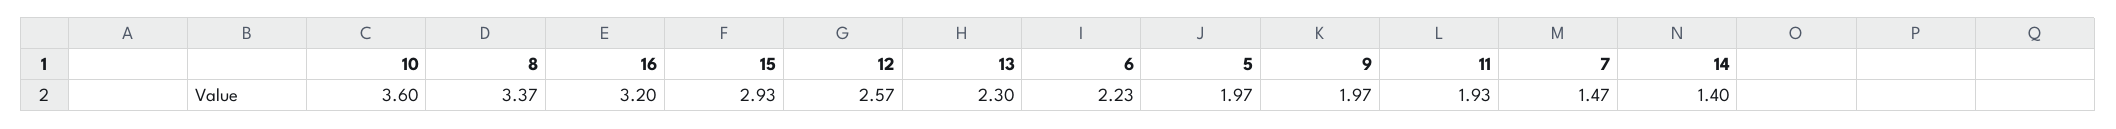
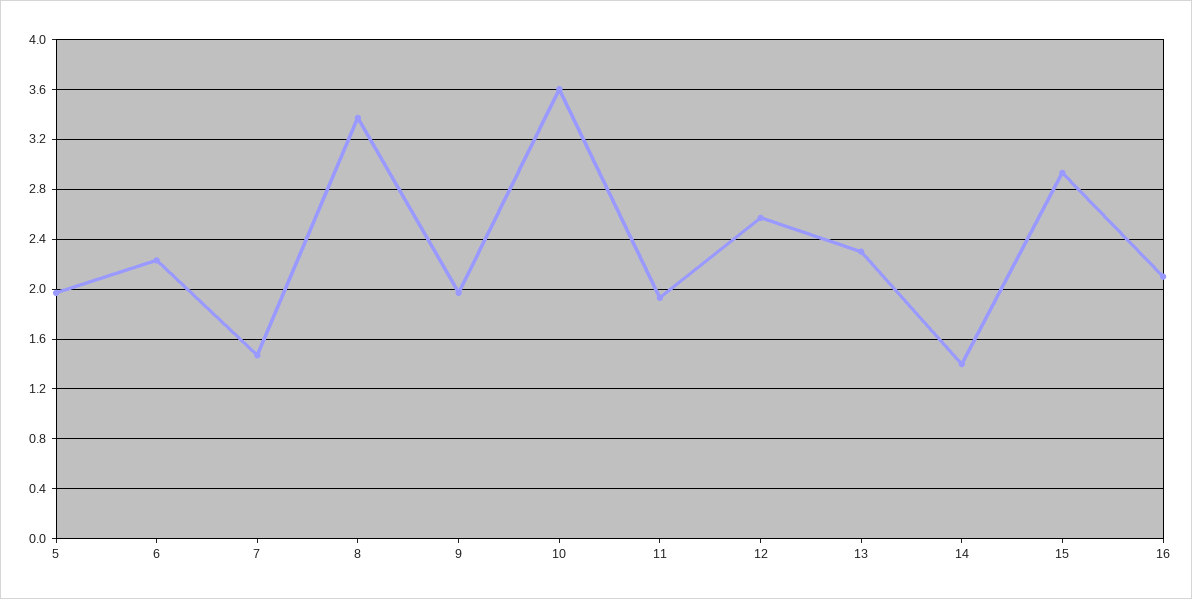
16: 3.2 -> 2.1

